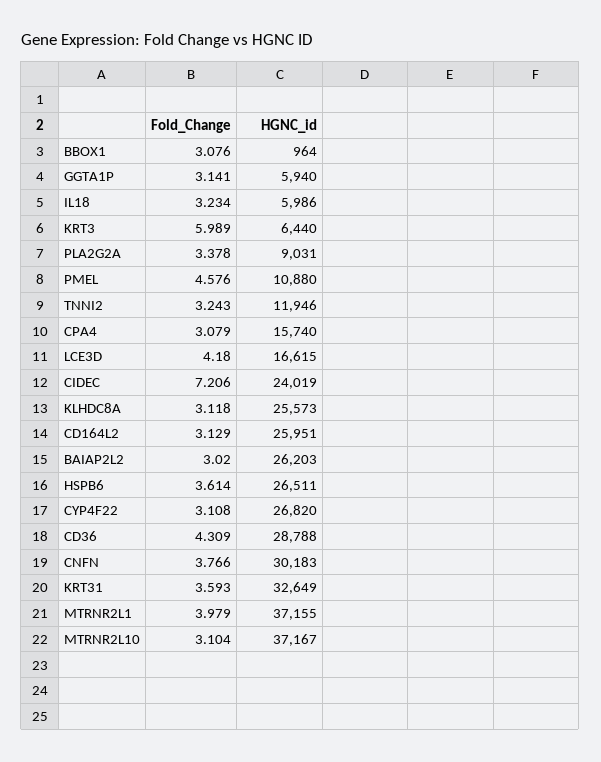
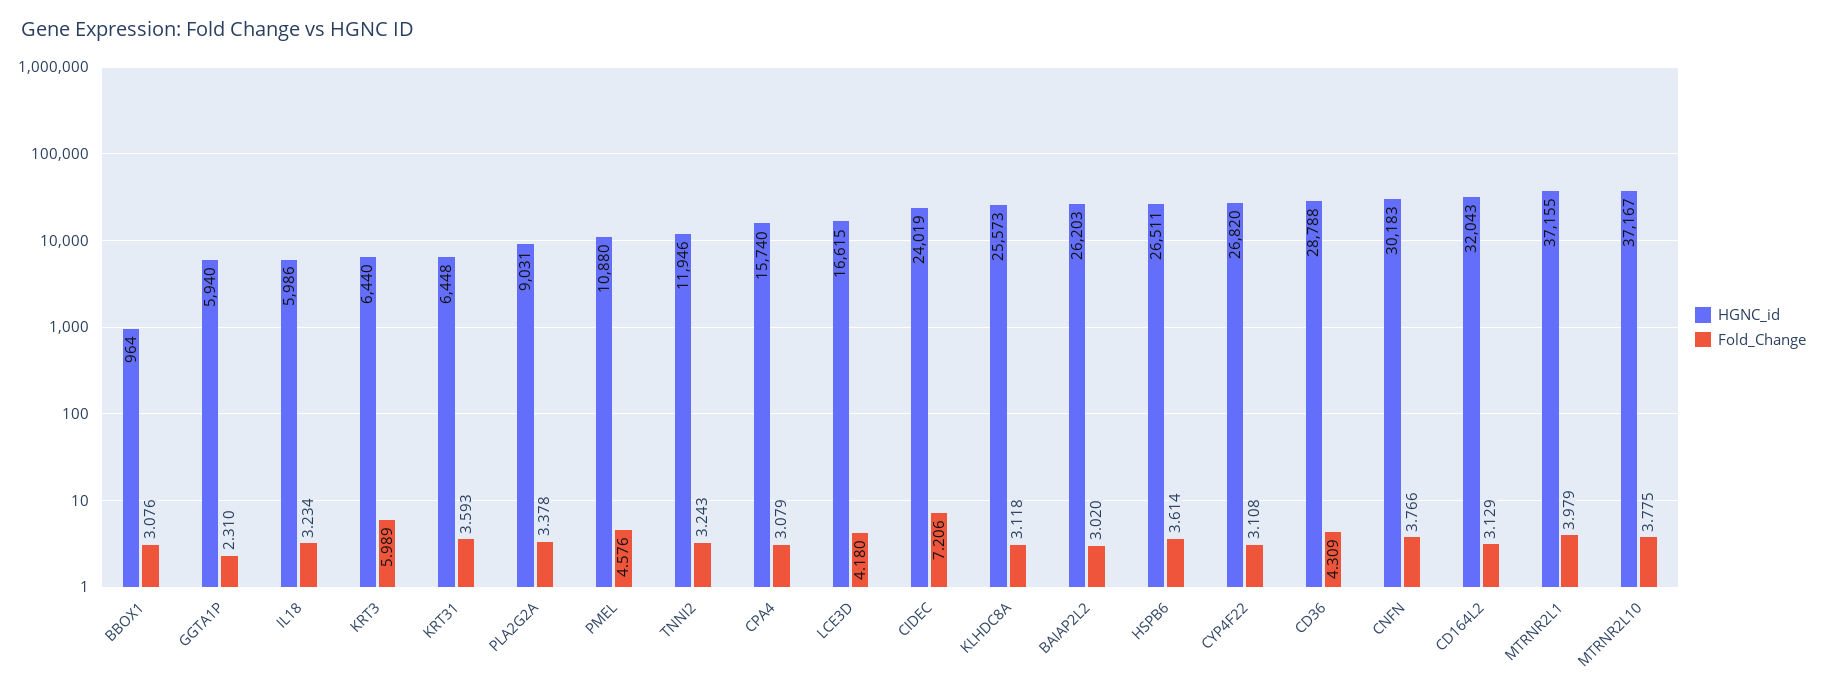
Fold_Change, GGTA1P: 3.141 -> 2.31
HGNC_id, CD164L2: 25951 -> 32043
HGNC_id, KRT31: 32649 -> 6448
Fold_Change, MTRNR2L10: 3.104 -> 3.775

